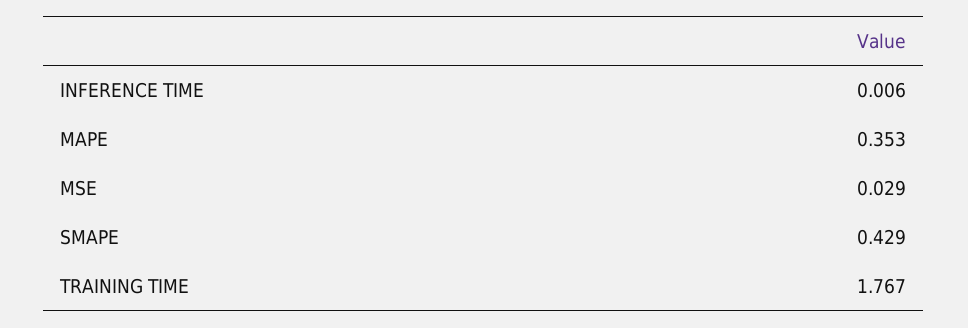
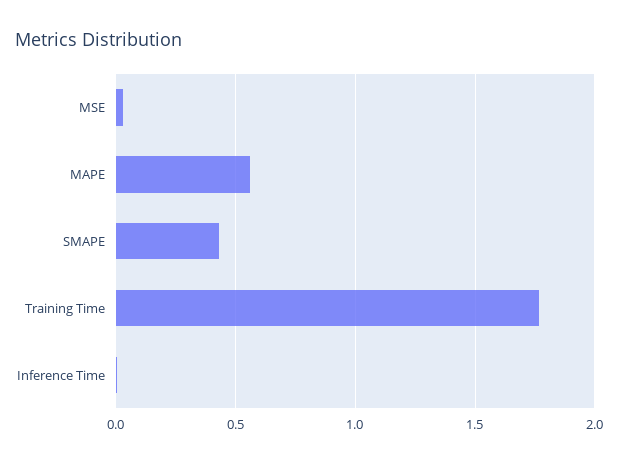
MAPE: 0.353 -> 0.55

